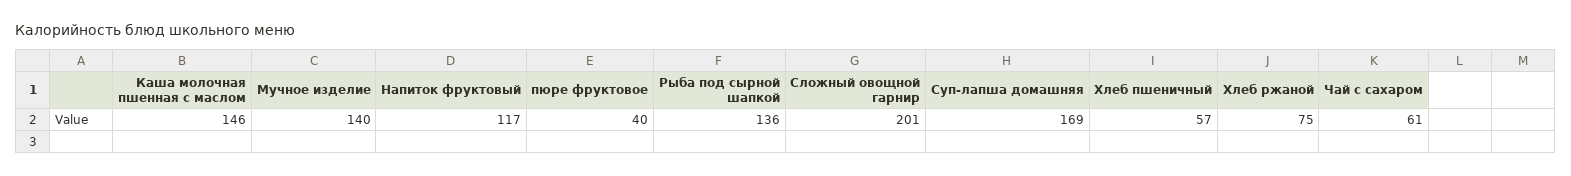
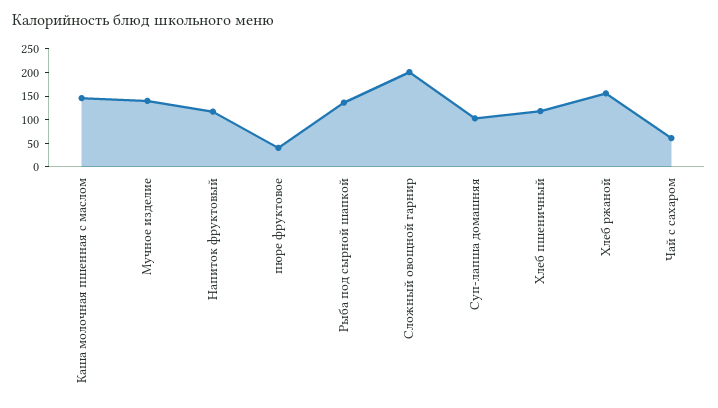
Суп-лапша домашняя: 169 -> 100
Хлеб пшеничный: 57 -> 125
Хлеб ржаной: 75 -> 150

